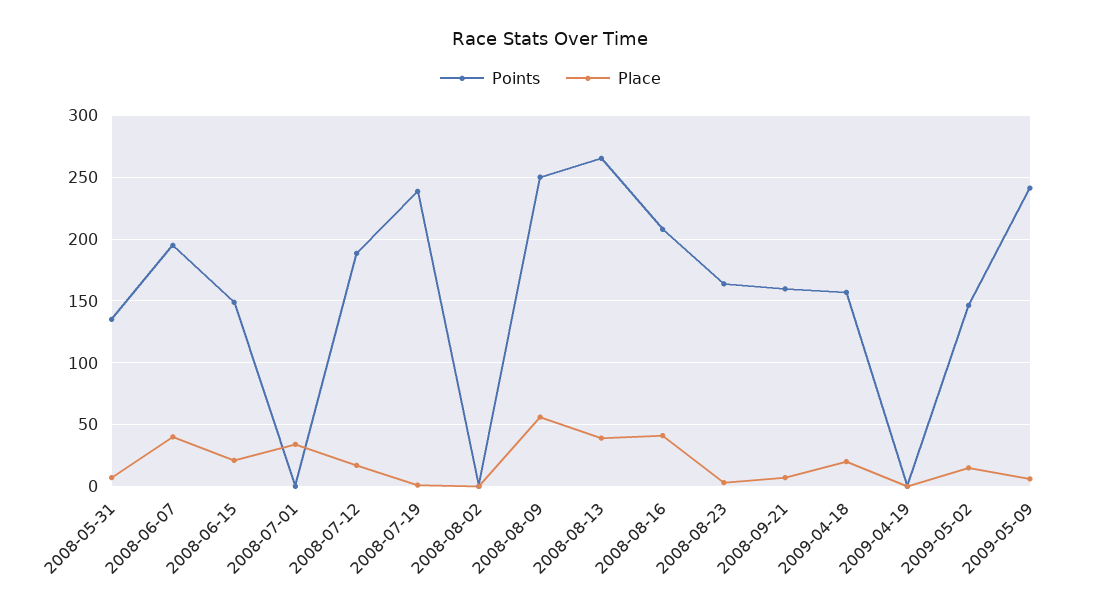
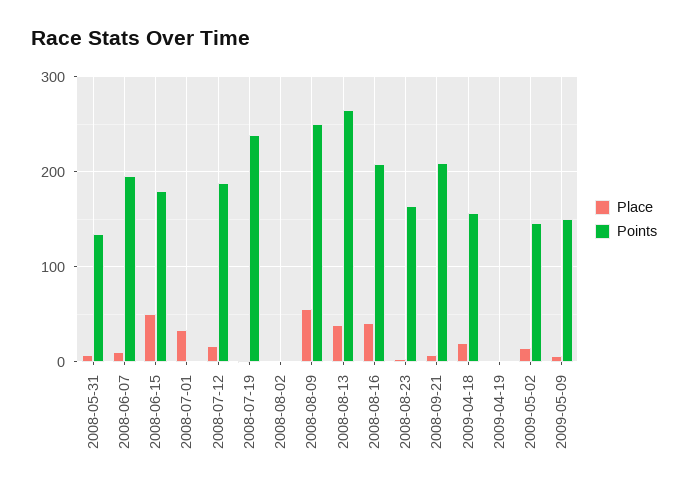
Place, 2008-06-07: 40 -> 10
Points, 2008-06-15: 150 -> 180
Place, 2008-06-15: 20 -> 50
Points, 2008-09-21: 160 -> 210
Points, 2009-05-09: 240 -> 150

